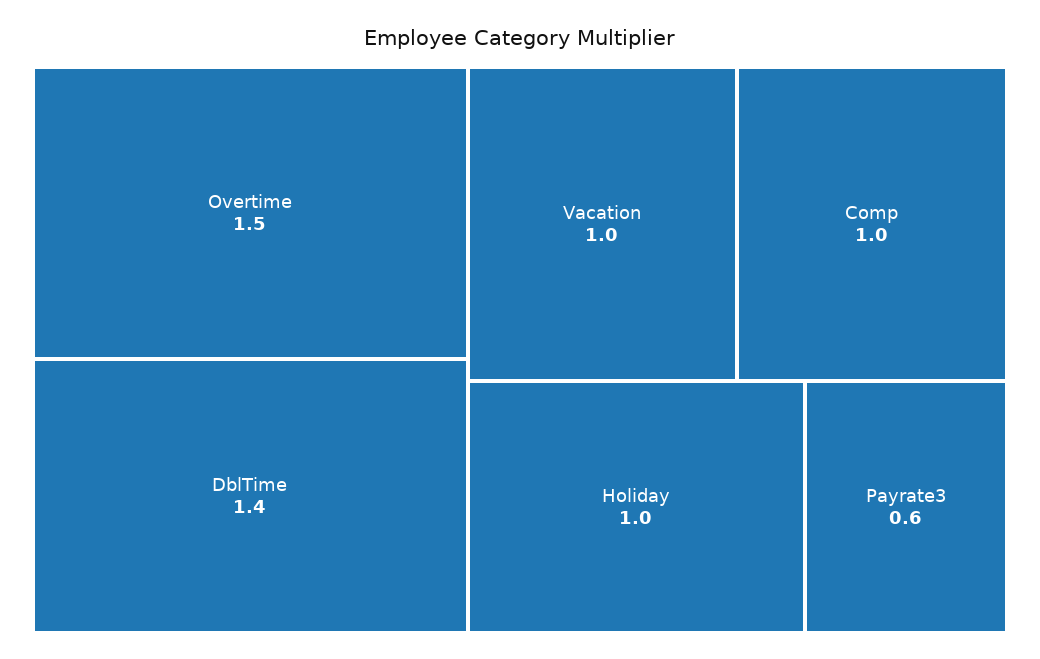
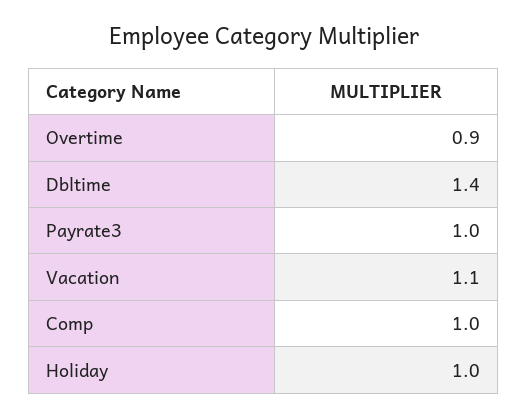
Overtime: 1.5 -> 0.9
Vacation: 1 -> 1.1
Payrate3: 0.6 -> 1

